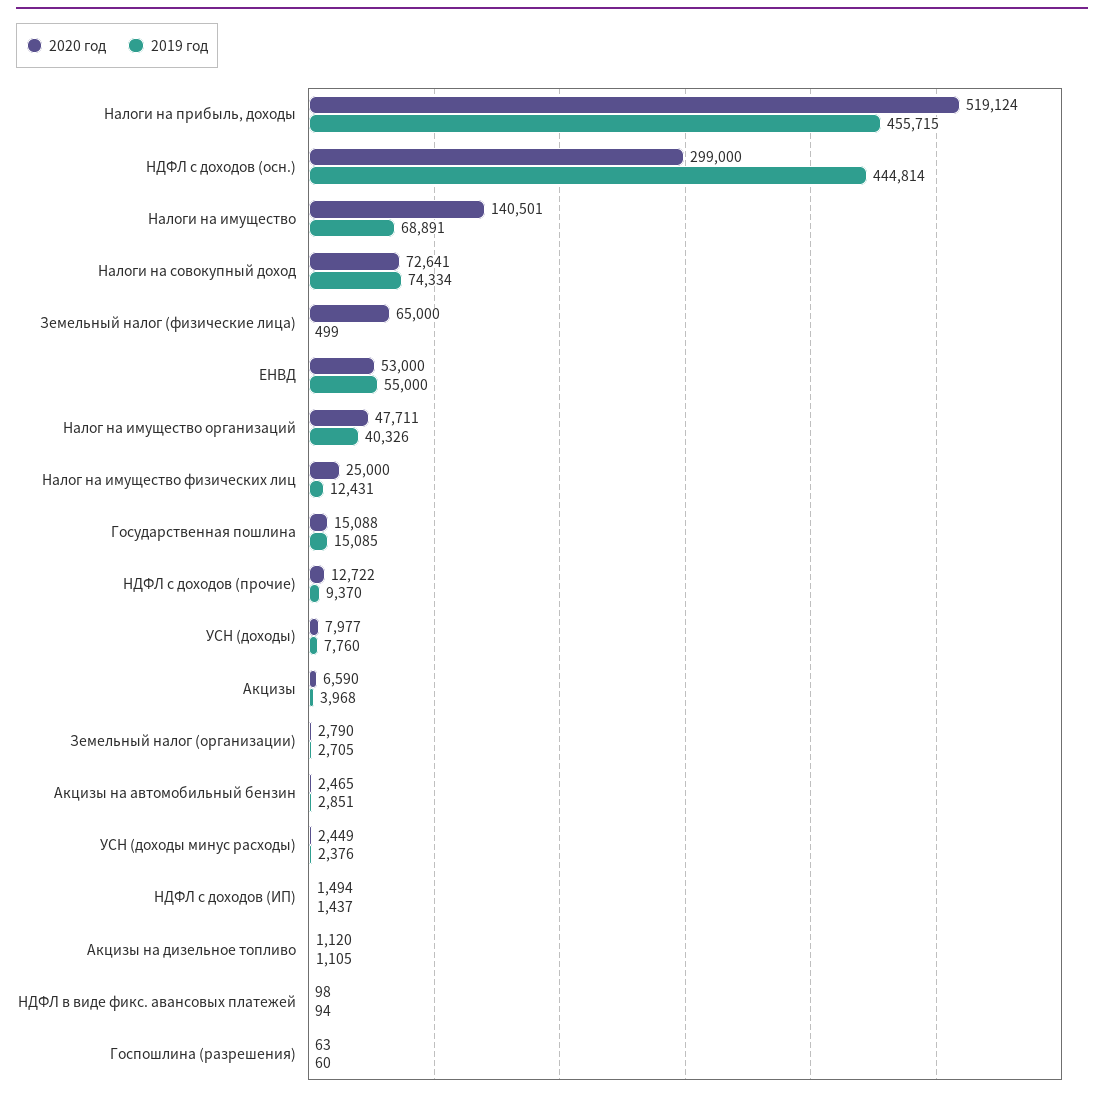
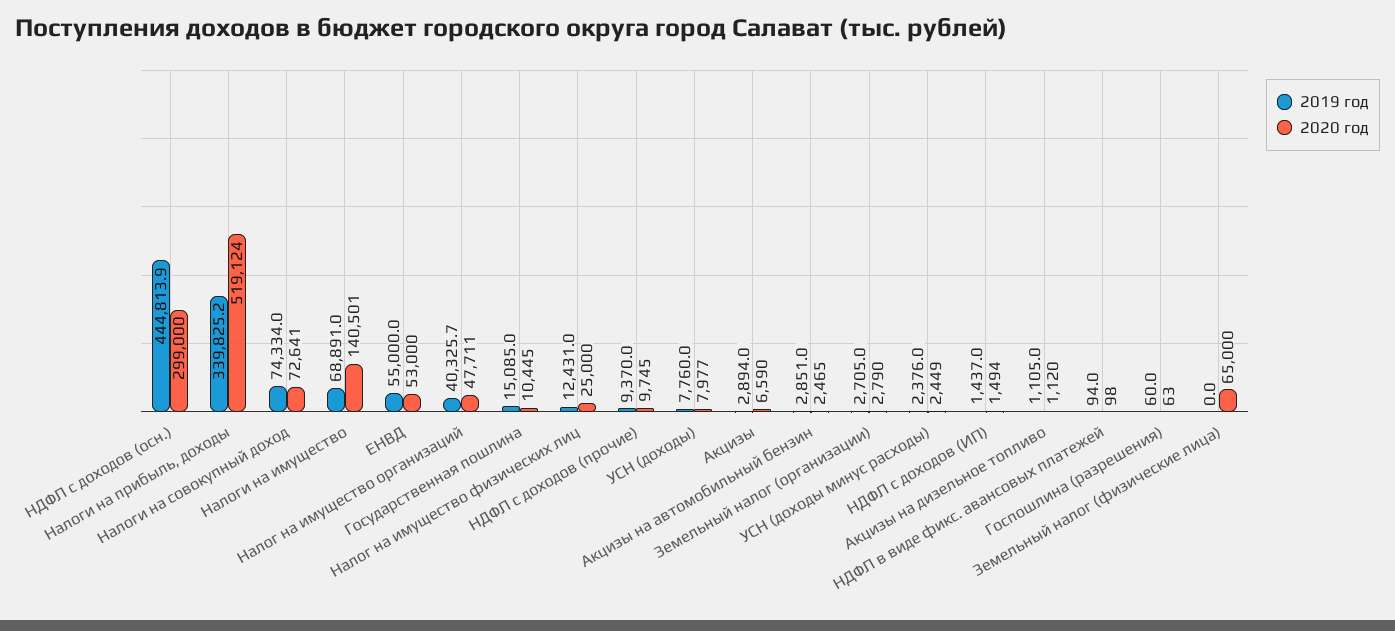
2019 год, Налоги на прибыль, доходы: 455715 -> 339825.2
2019 год, Земельный налог (физические лица): 499 -> 0
2020 год, Государственная пошлина: 15088 -> 10445
2020 год, НДФЛ с доходов (прочие): 12722 -> 9745
2019 год, Акцизы: 3968 -> 2894

